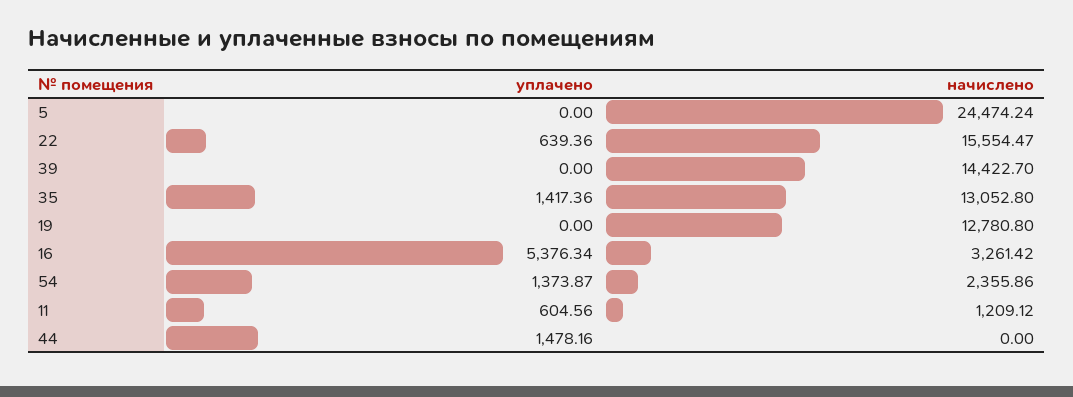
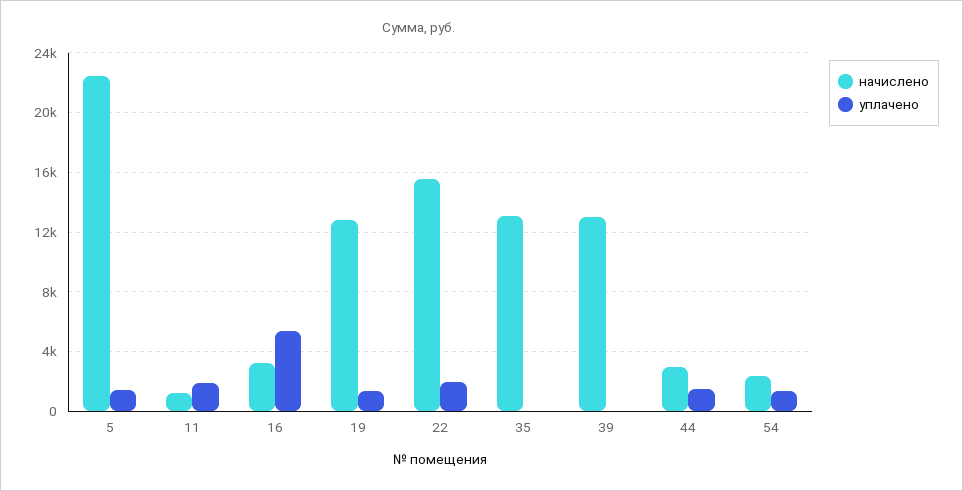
уплачено, 5: 0 -> 1500
начислено, 5: 24474.24 -> 22500
уплачено, 22: 639.36 -> 2000
начислено, 39: 14422.7 -> 13000
уплачено, 35: 1417.36 -> 0
уплачено, 19: 0 -> 1500
уплачено, 11: 604.56 -> 2000
начислено, 44: 0 -> 3000

